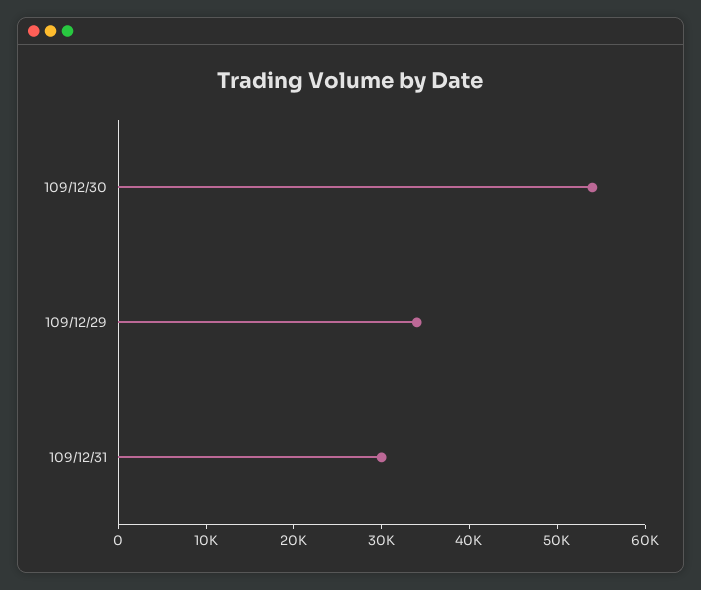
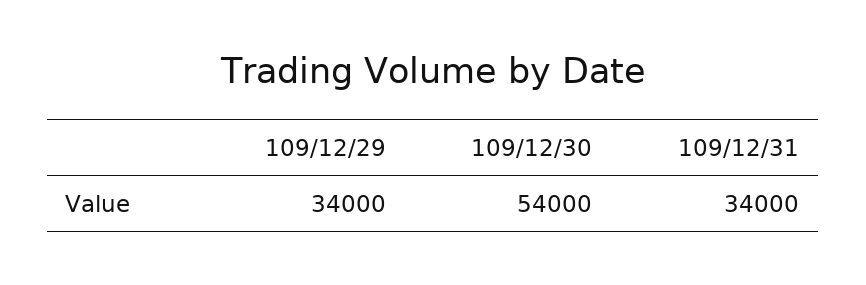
109/12/31: 30000 -> 34000

